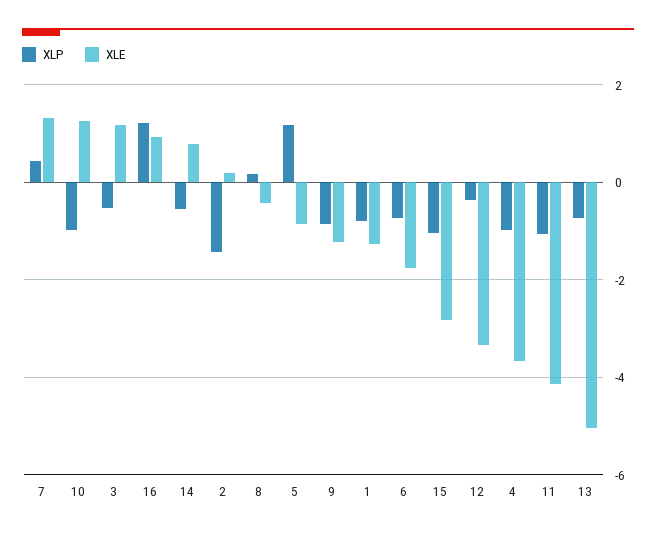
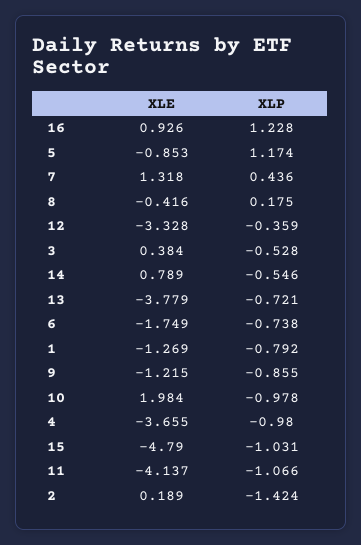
XLE, 10: 1.2 -> 1.984
XLE, 3: 1.2 -> 0.384
XLE, 15: -2.8 -> -4.79
XLE, 13: -5 -> -3.779

